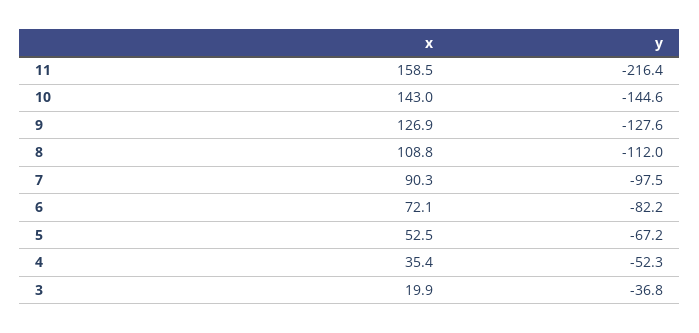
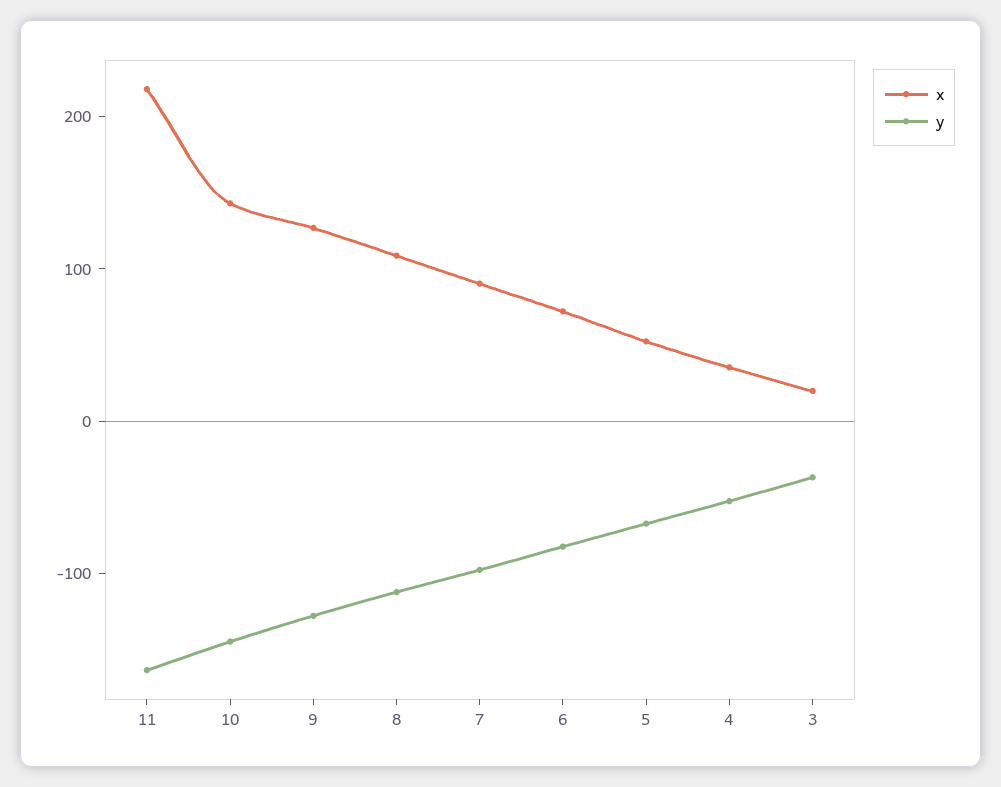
x, 11: 158.5 -> 220
y, 11: -216.4 -> -160

